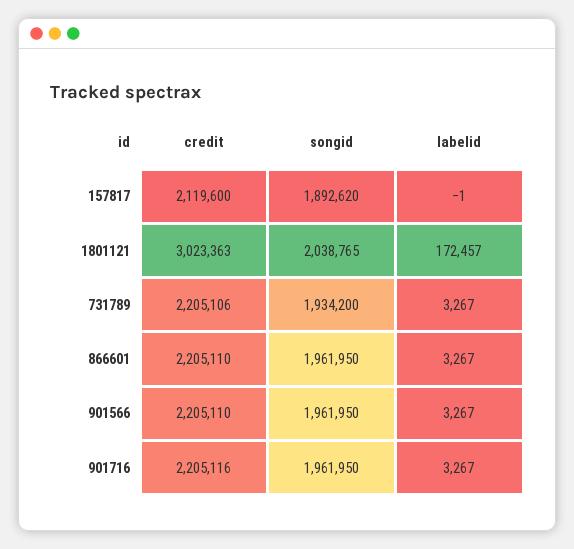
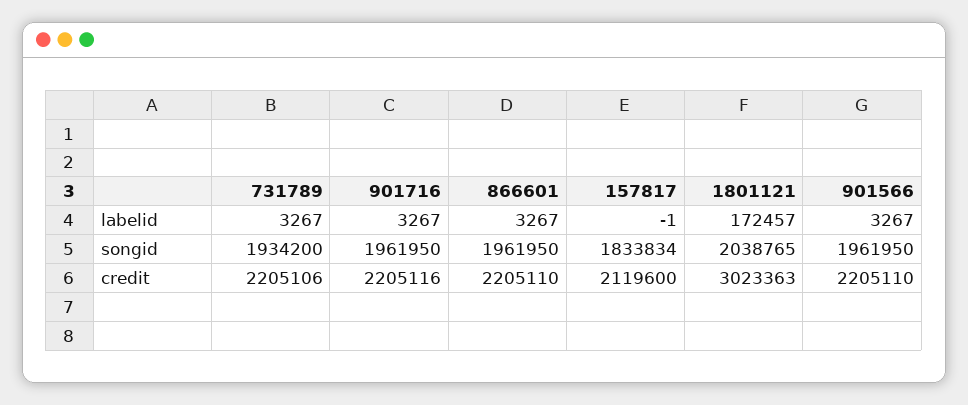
songid, 157817: 1892620 -> 1833834

